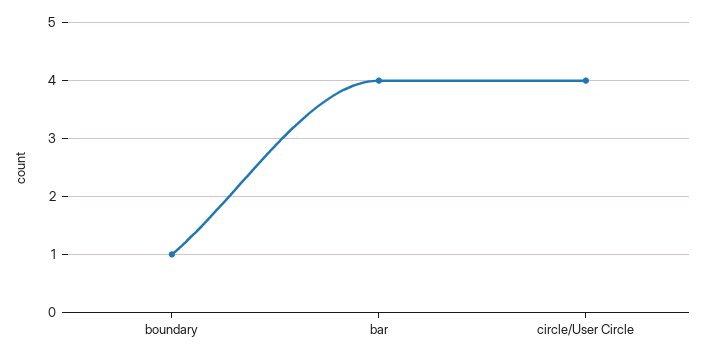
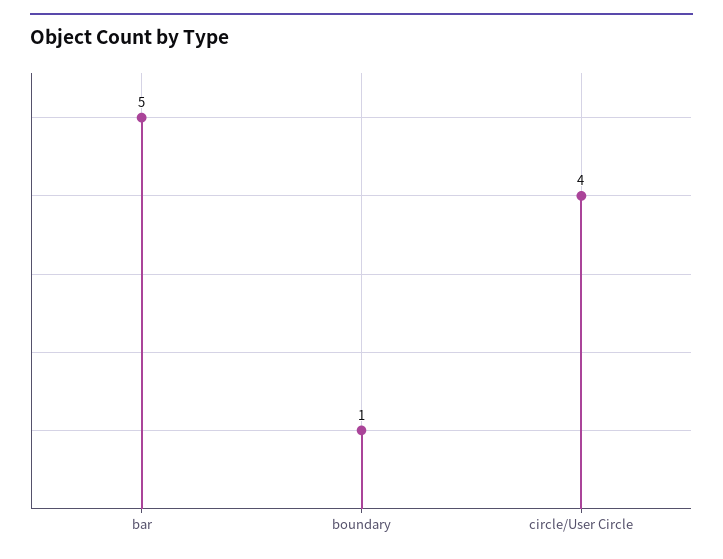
bar: 4 -> 5

